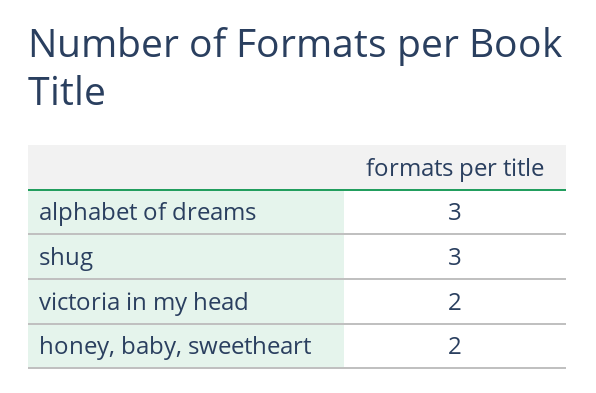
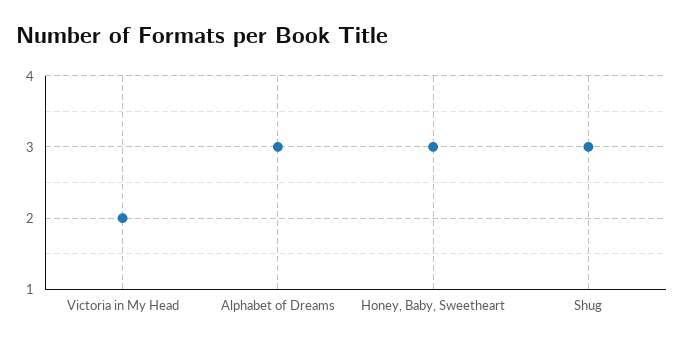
honey, baby, sweetheart: 2 -> 3

